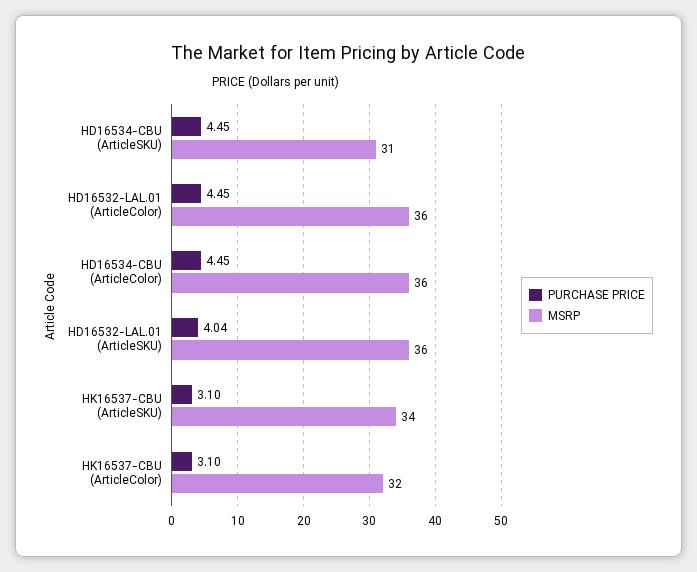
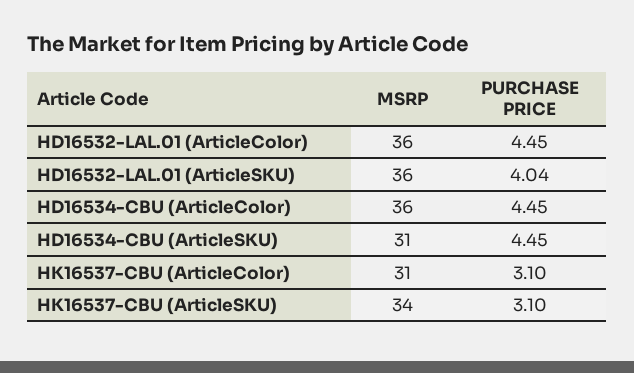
MSRP, HK16537-CBU (ArticleColor): 32 -> 31

